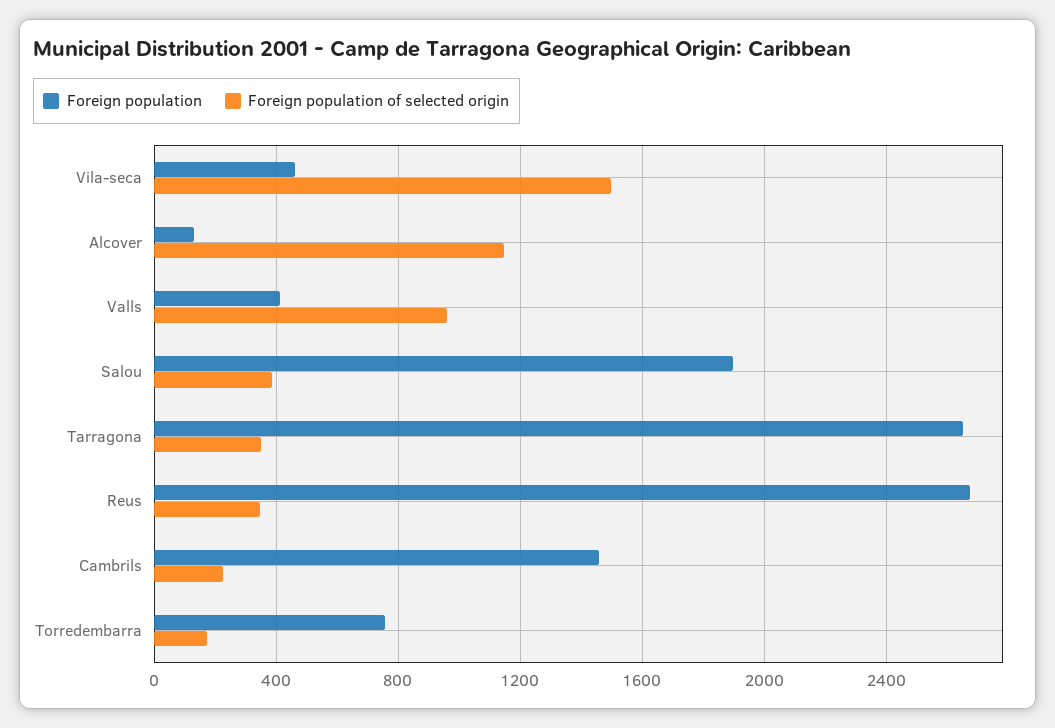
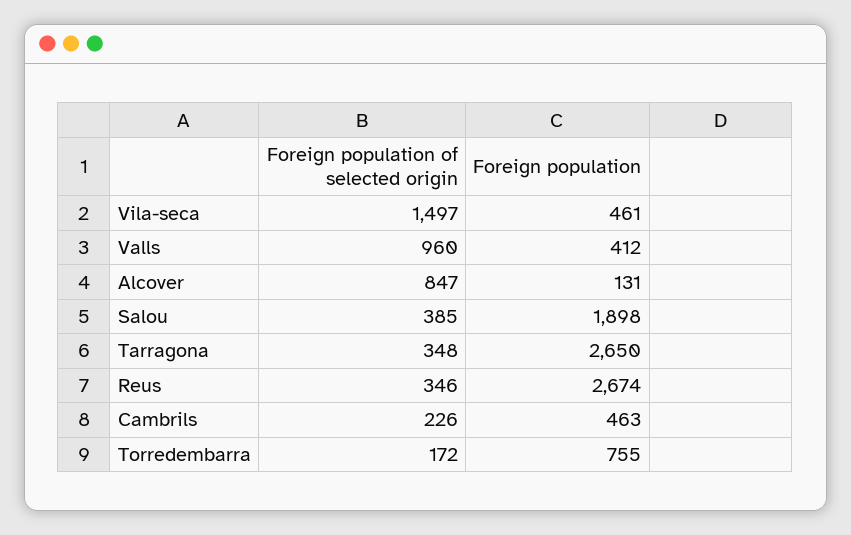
Foreign population of selected origin, Alcover: 1150 -> 847
Foreign population, Cambrils: 1450 -> 463

